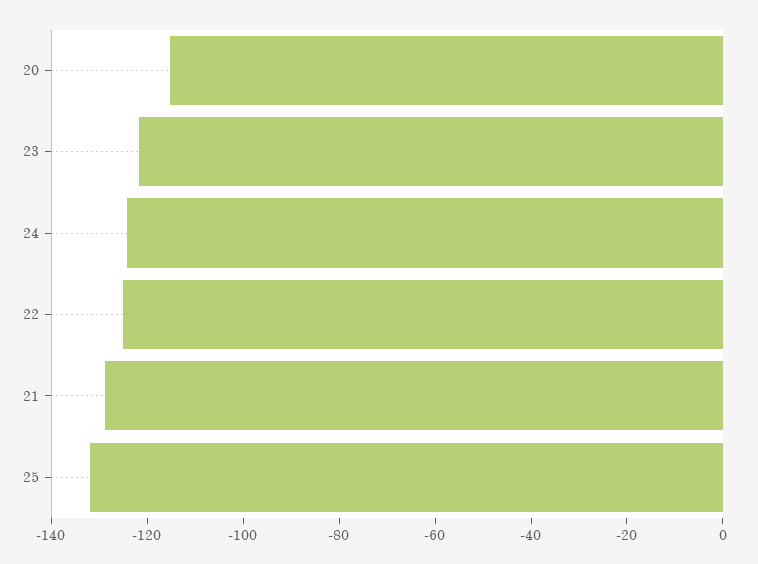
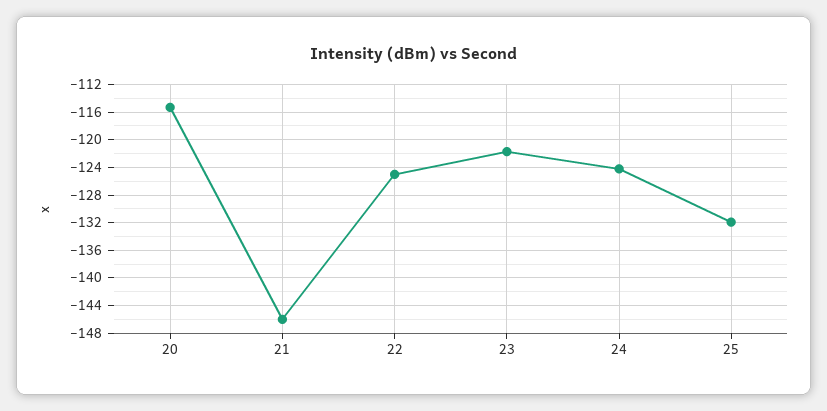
21: -130 -> -146

